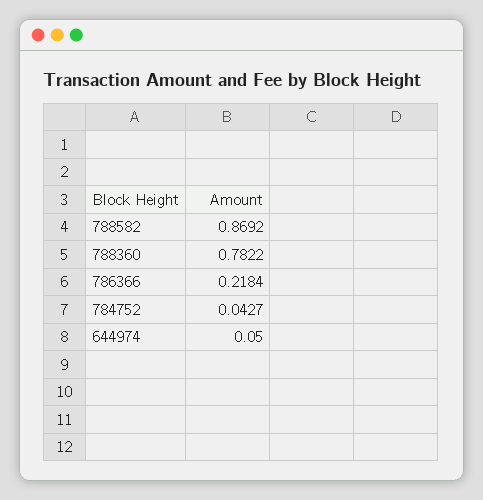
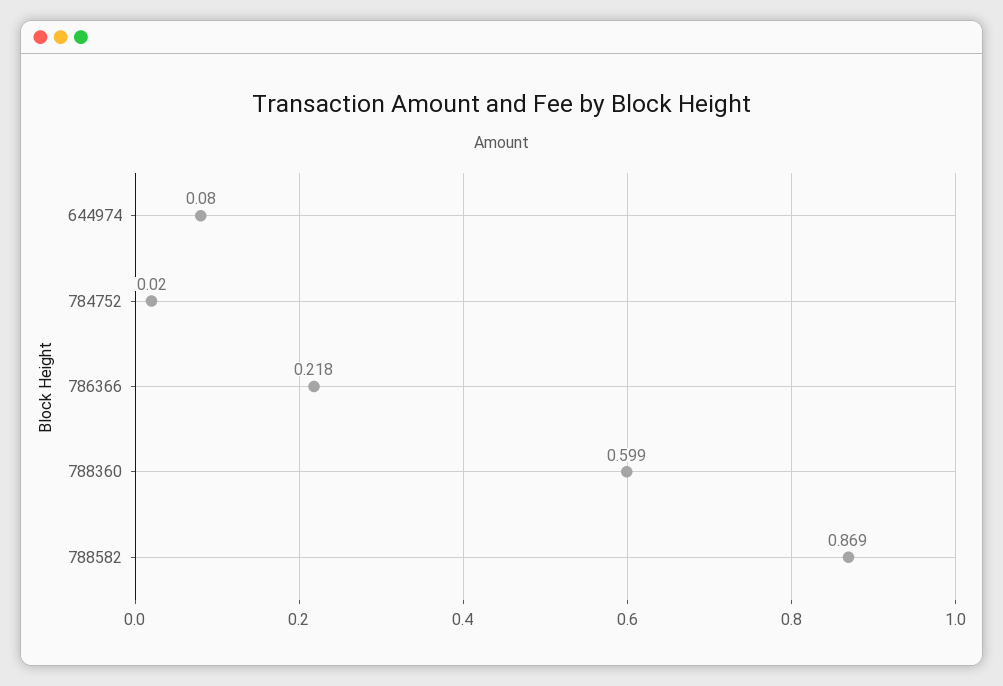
788360: 0.7822 -> 0.599
784752: 0.0427 -> 0.02
644974: 0.05 -> 0.08

